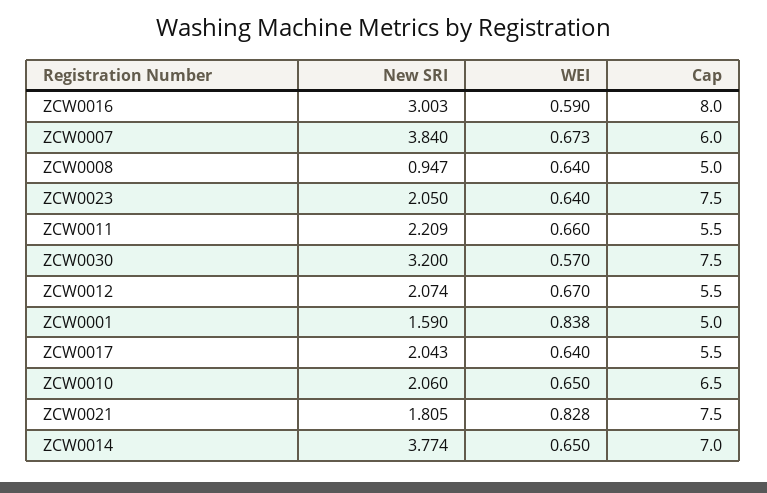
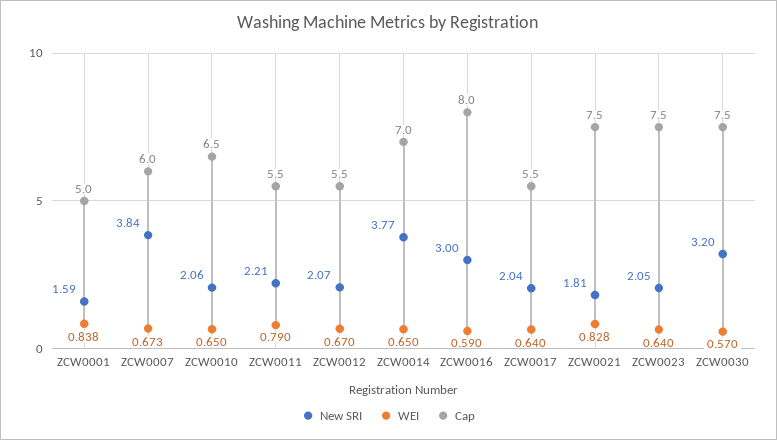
New SRI, ZCW0008: 0.947 -> none
WEI, ZCW0008: 0.64 -> none
Cap, ZCW0008: 5 -> none
WEI, ZCW0011: 0.66 -> 0.79

